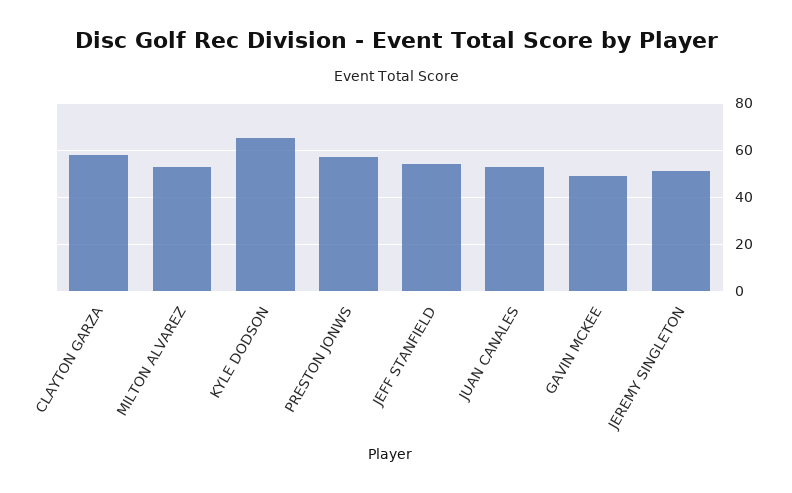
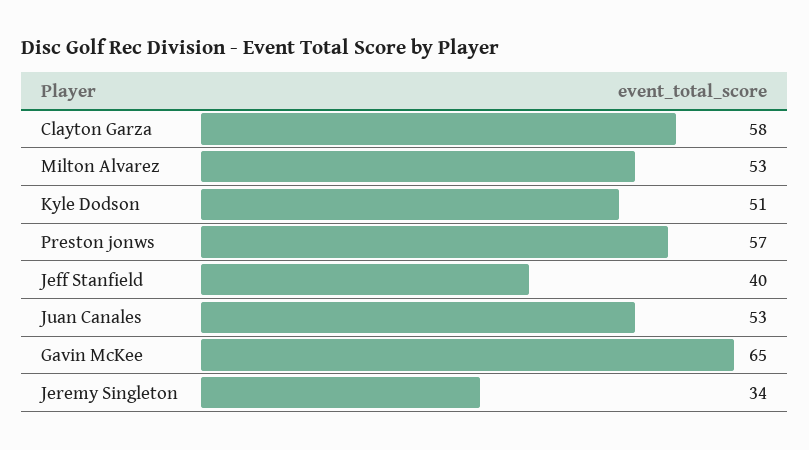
KYLE DODSON: 65 -> 51
JEFF STANFIELD: 55 -> 40
GAVIN MCKEE: 50 -> 65
JEREMY SINGLETON: 50 -> 34

